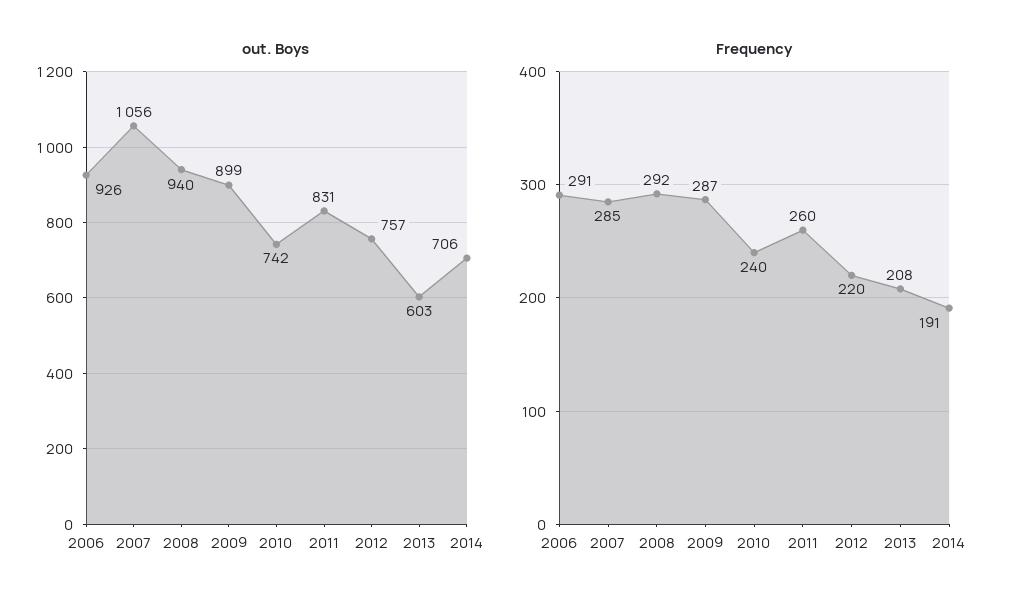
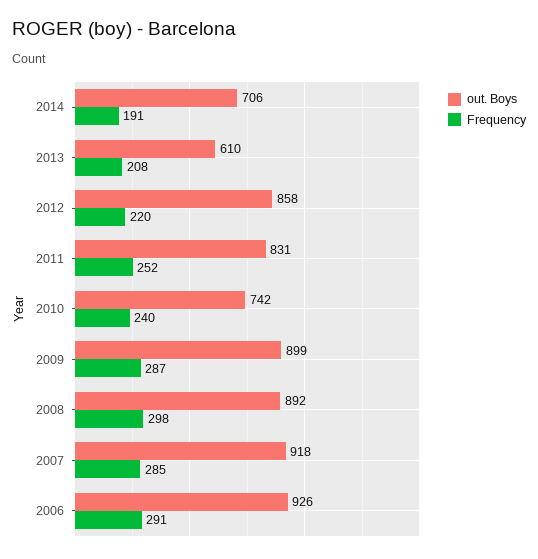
out. Boys, 2007: 1056 -> 918
out. Boys, 2008: 940 -> 892
out. Boys, 2012: 757 -> 858
out. Boys, 2013: 603 -> 610
Frequency, 2008: 292 -> 298
Frequency, 2011: 260 -> 252

